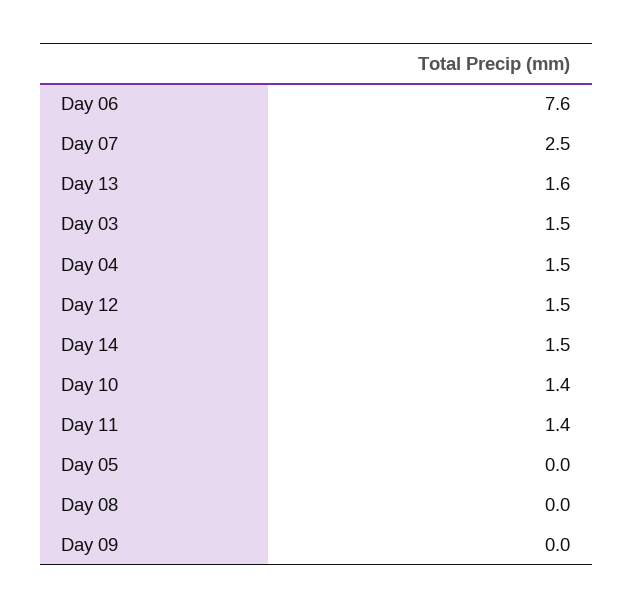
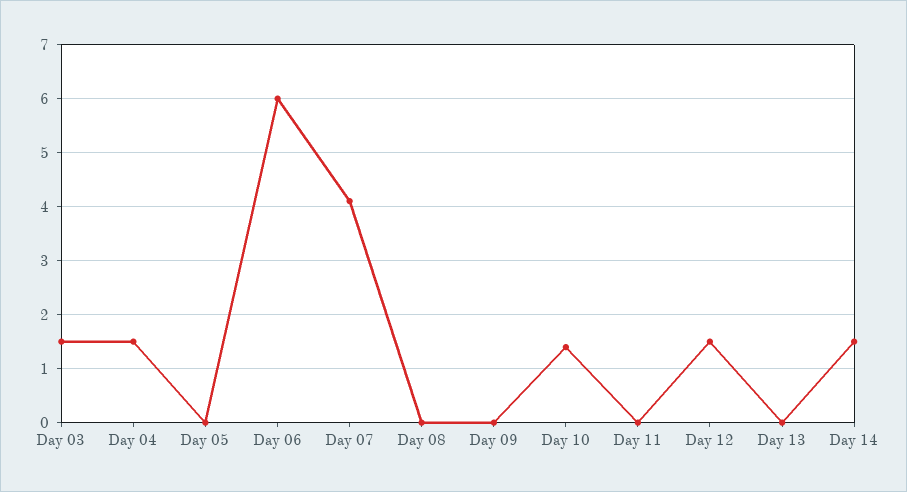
Day 06: 7.6 -> 6
Day 07: 2.5 -> 4
Day 13: 1.6 -> 0
Day 11: 1.4 -> 0

